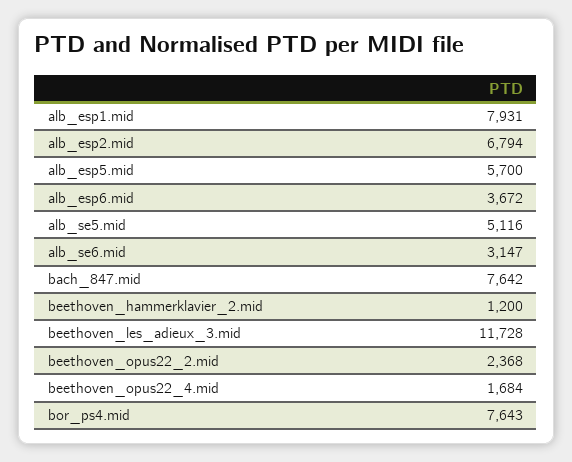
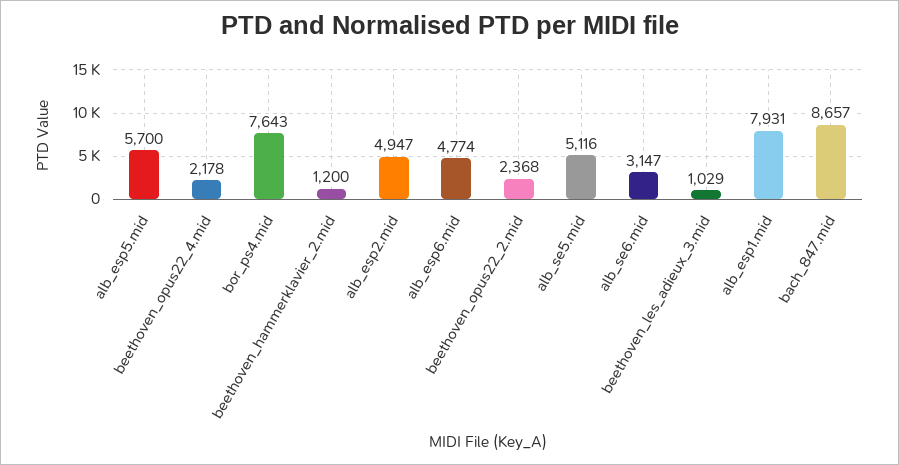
alb_esp2.mid: 6794 -> 4947
alb_esp6.mid: 3672 -> 4774
bach_847.mid: 7642 -> 8657
beethoven_les_adieux_3.mid: 11728 -> 1029
beethoven_opus22_4.mid: 1684 -> 2178

